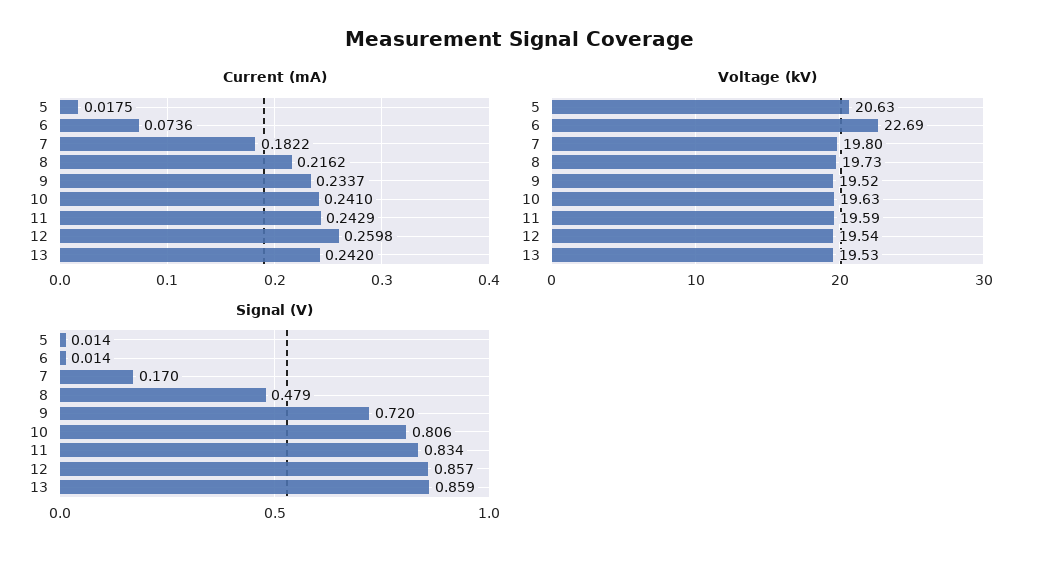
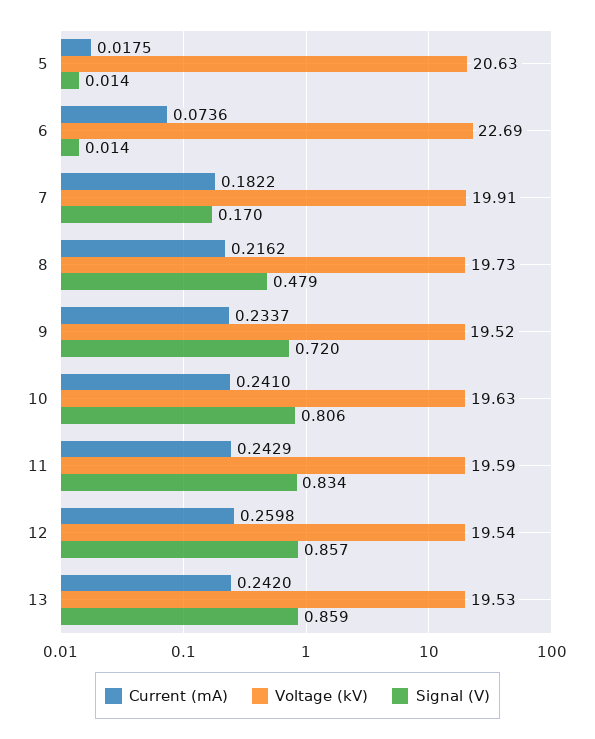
Voltage (kV), 7: 19.8 -> 19.91

